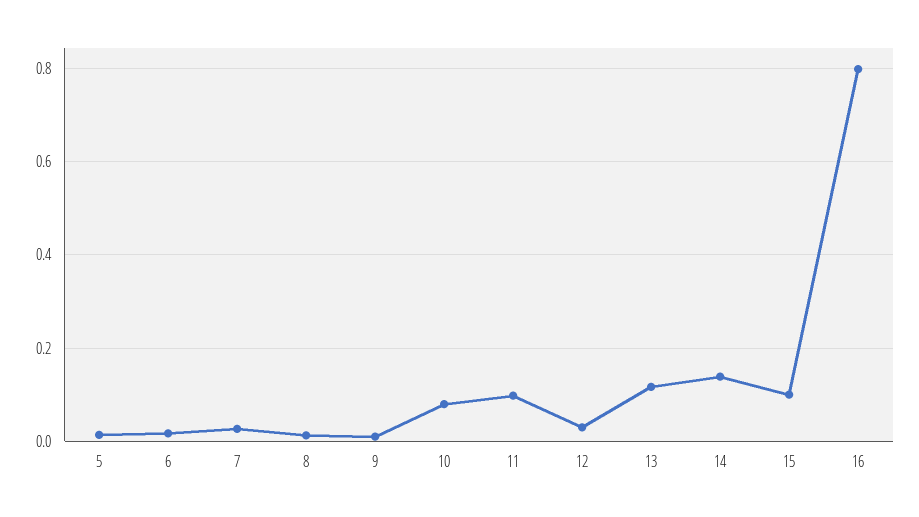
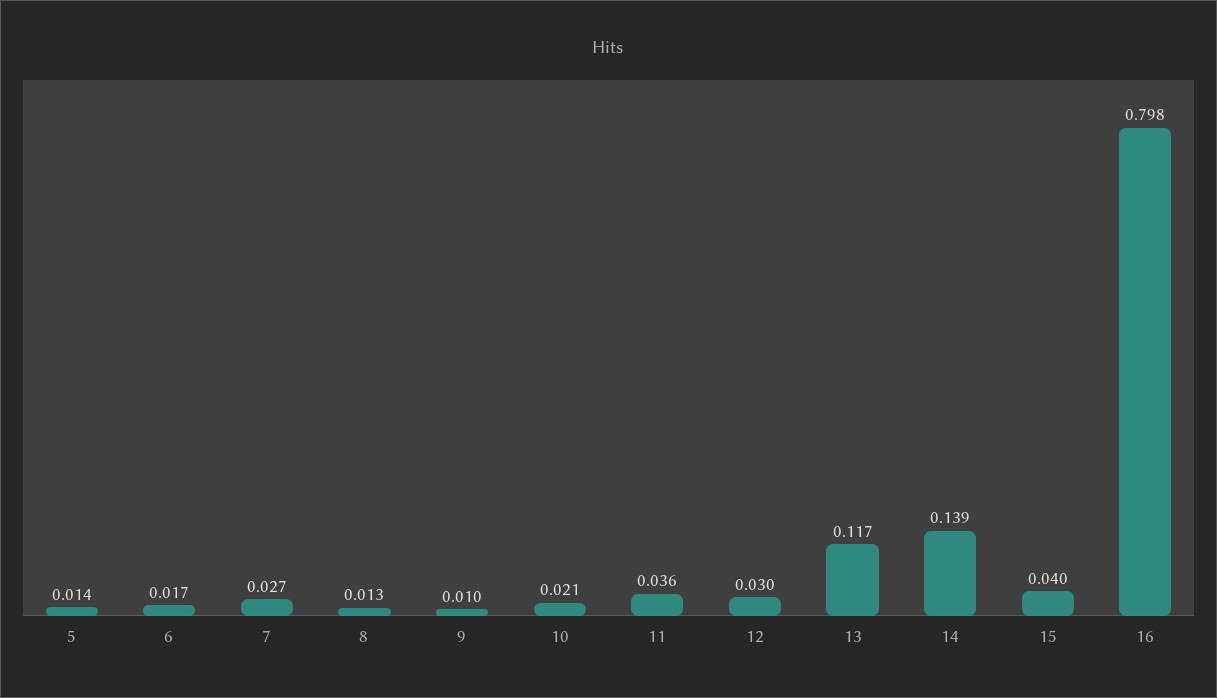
10: 0.08 -> 0.021
11: 0.1 -> 0.036
15: 0.1 -> 0.04

